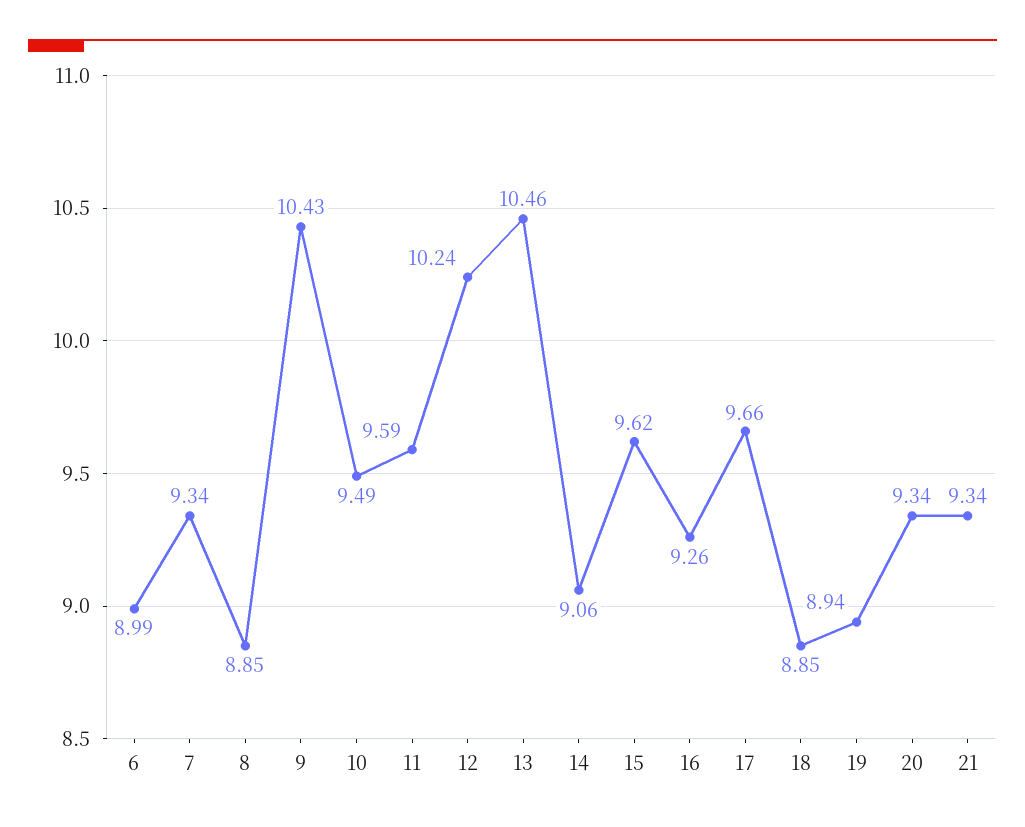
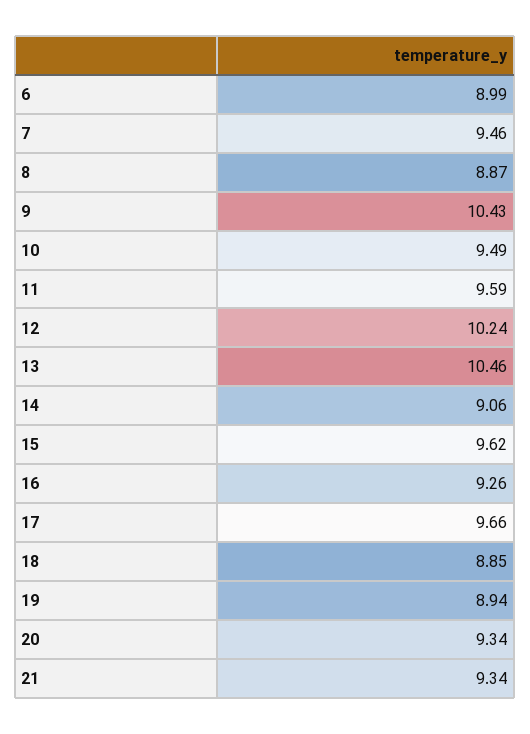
7: 9.34 -> 9.46
8: 8.85 -> 8.87

